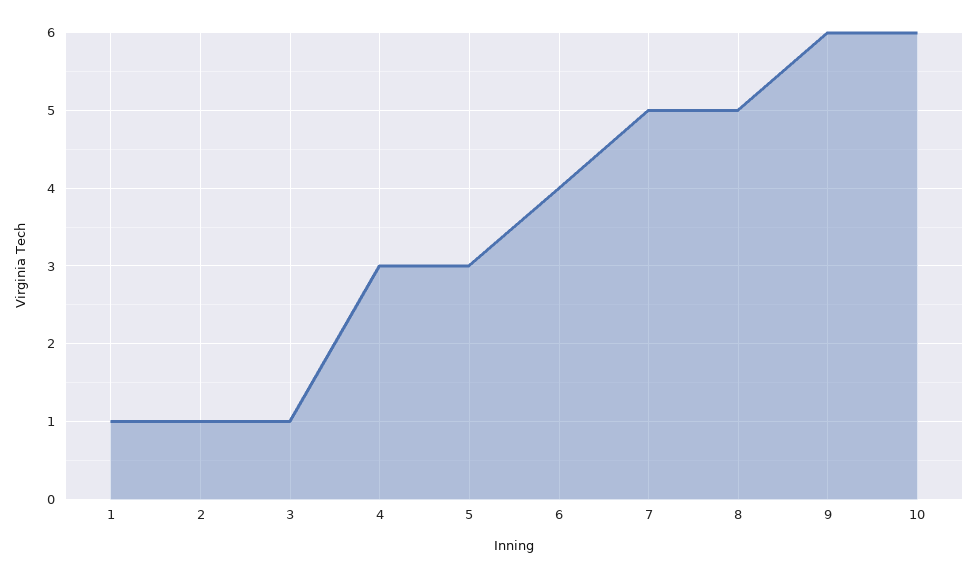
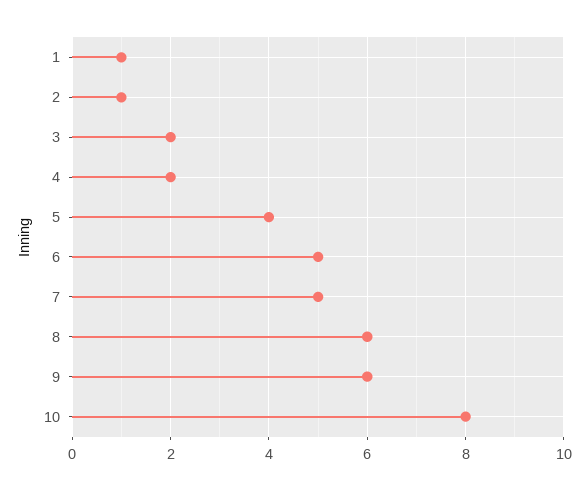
3: 1 -> 2
4: 3 -> 2
5: 3 -> 4
6: 4 -> 5
8: 5 -> 6
10: 6 -> 8

